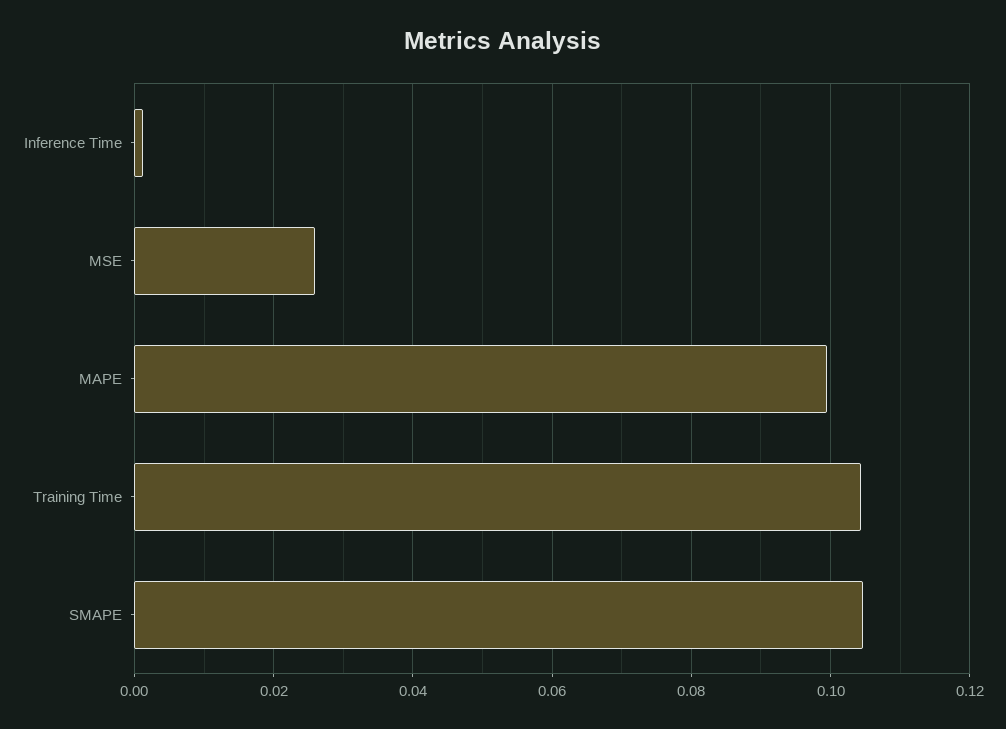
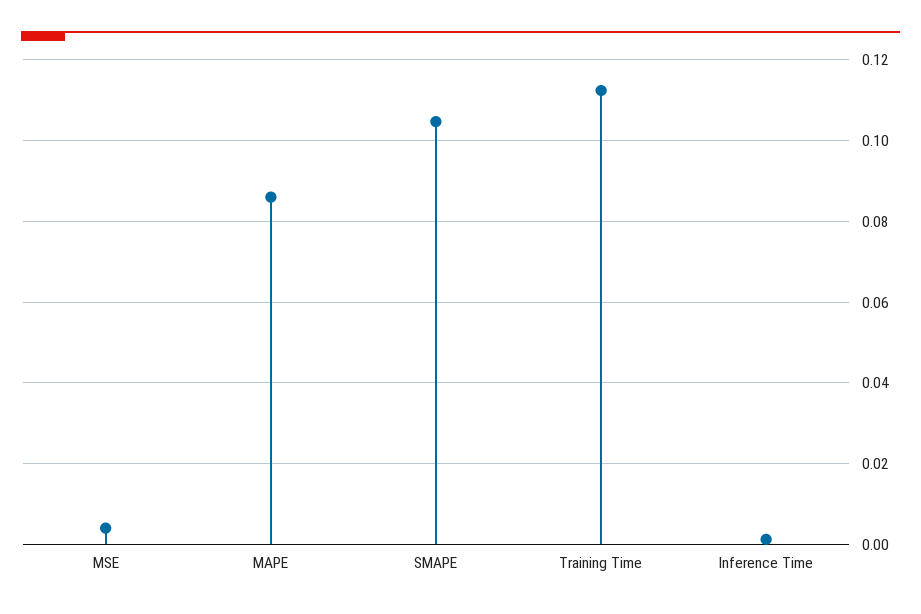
MSE: 0.026 -> 0.004
MAPE: 0.1 -> 0.086
Training Time: 0.104 -> 0.112

